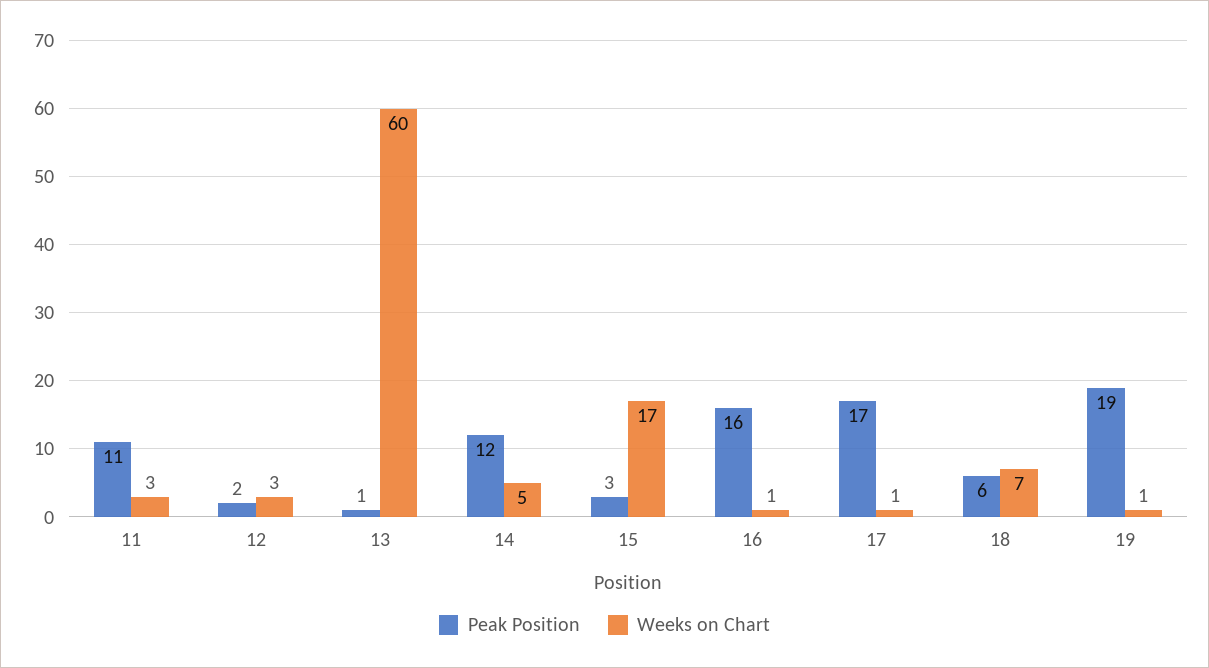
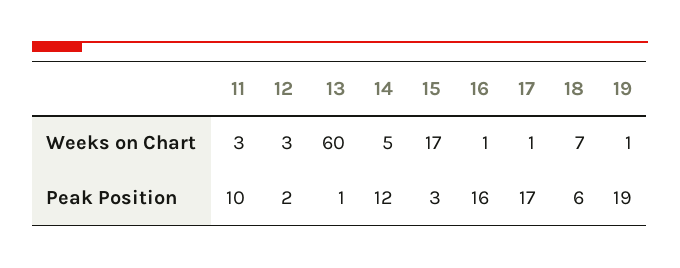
Peak Position, 11: 11 -> 10

